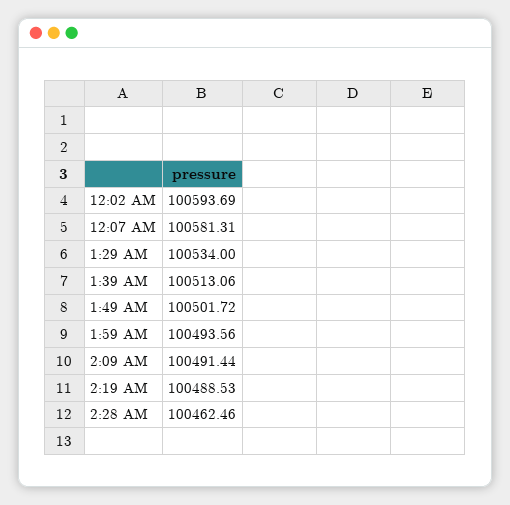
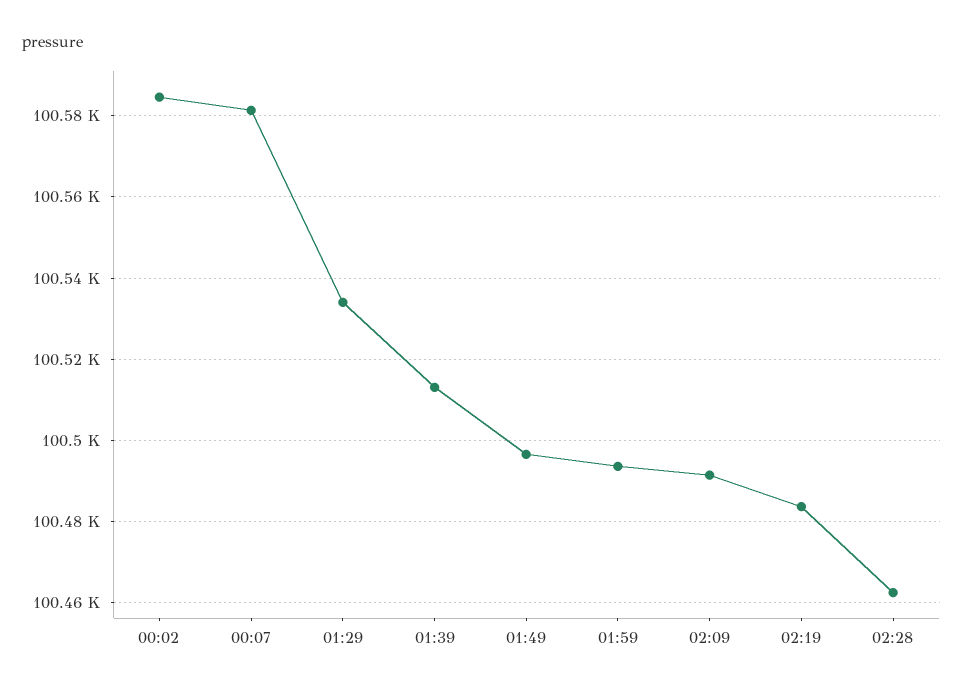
12:02 AM: 100593.69 -> 100584
1:49 AM: 100501.72 -> 100496
2:19 AM: 100488.53 -> 100484

